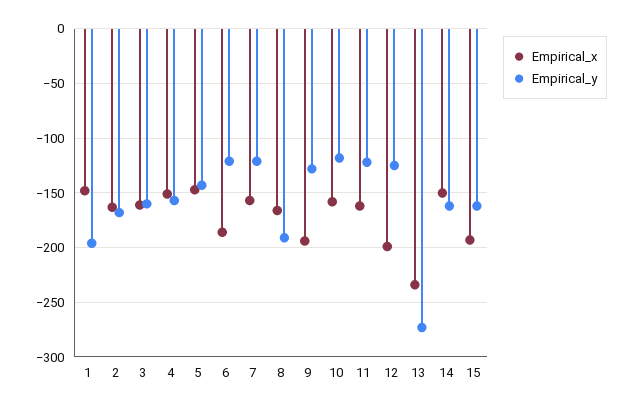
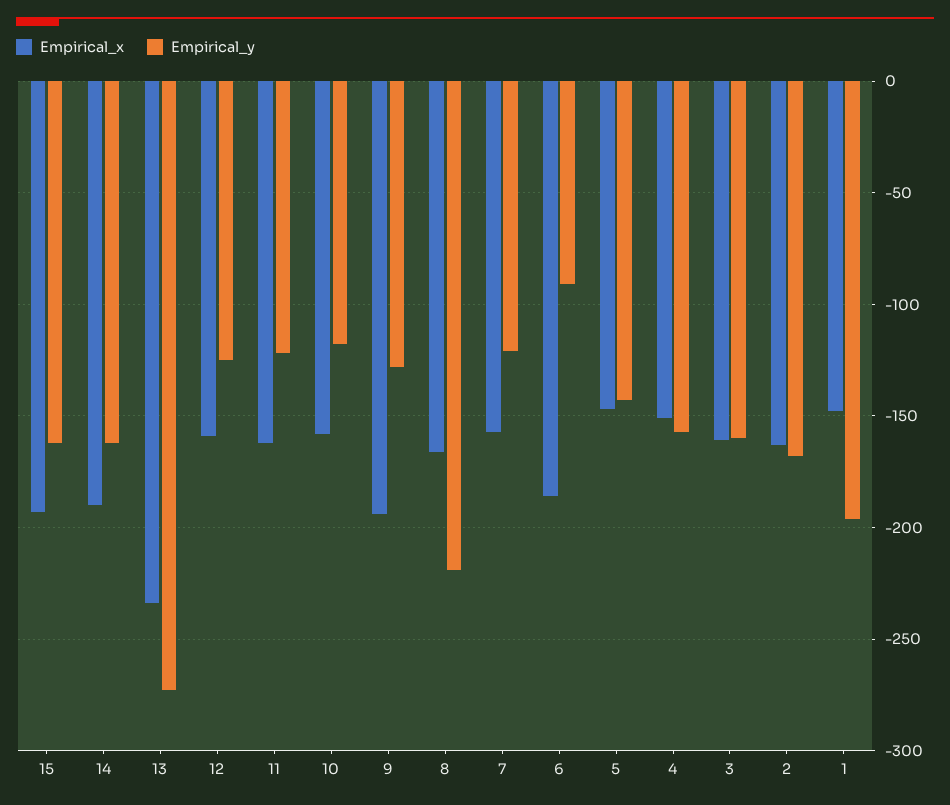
Empirical_y, 6: -120 -> -90
Empirical_y, 8: -190 -> -220
Empirical_x, 12: -200 -> -160
Empirical_x, 14: -150 -> -190

